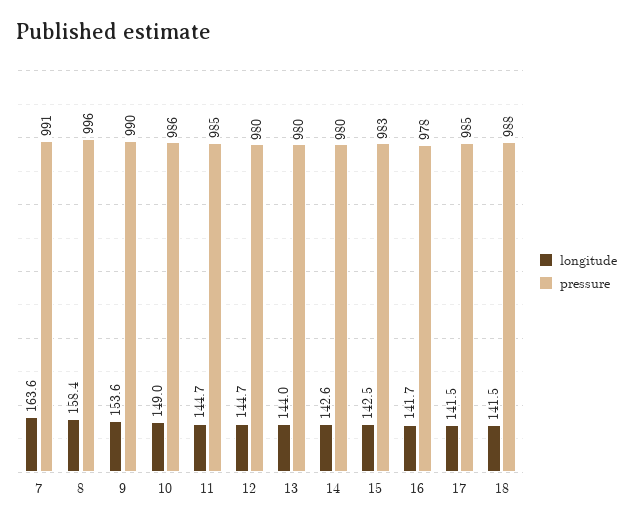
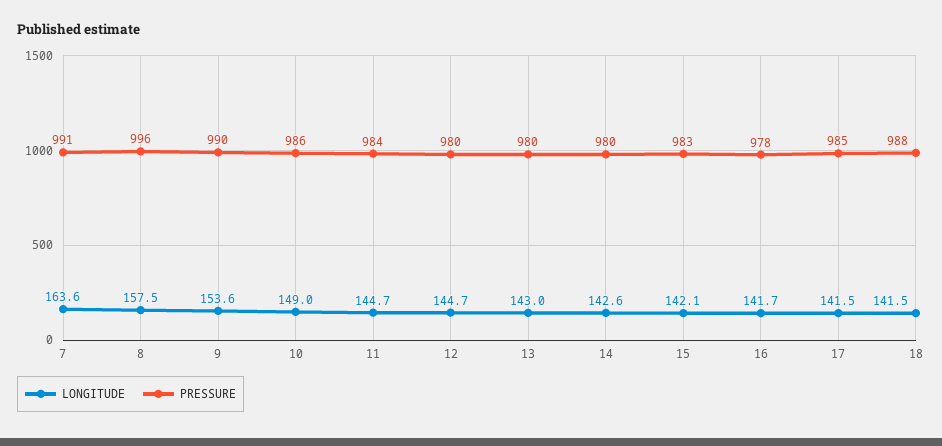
longitude, 8: 158.4 -> 157.5
pressure, 11: 985 -> 984
longitude, 13: 144 -> 143
longitude, 15: 142.5 -> 142.1

